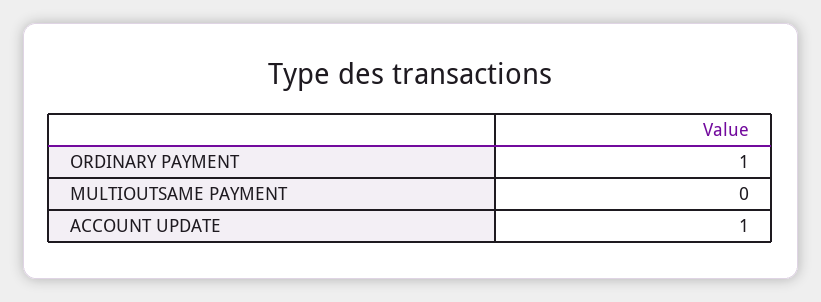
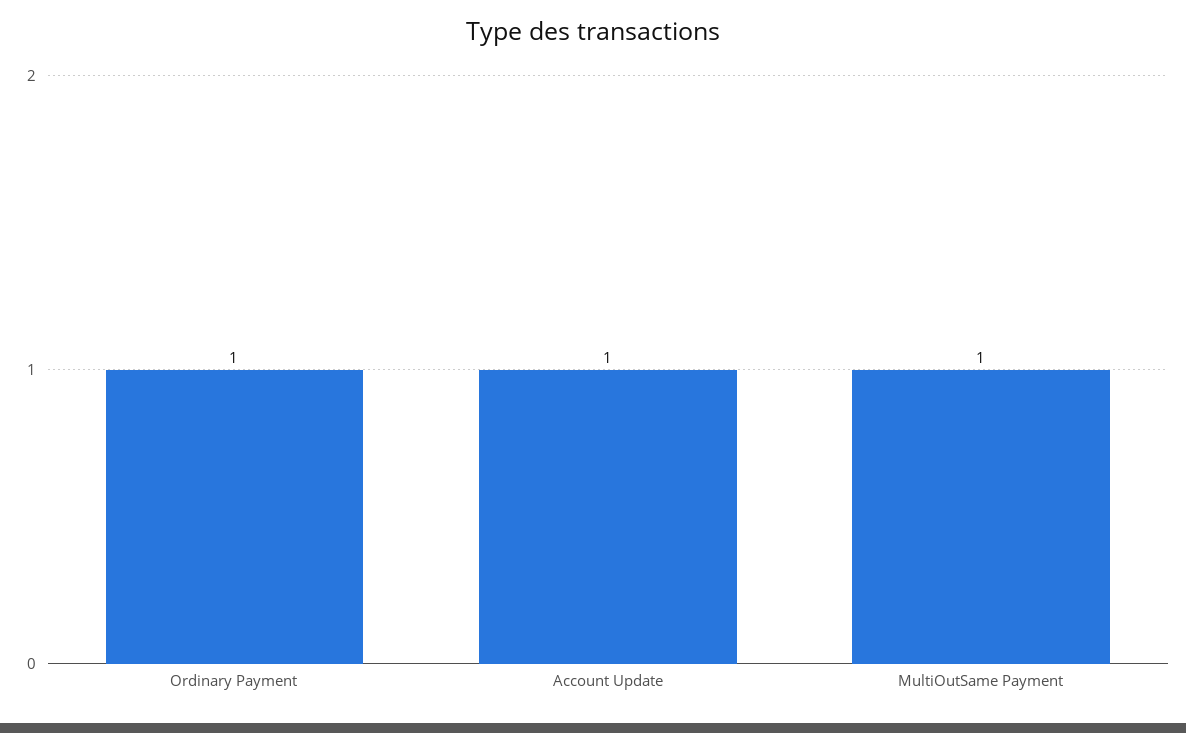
MULTIOUTSAME PAYMENT: 0 -> 1

